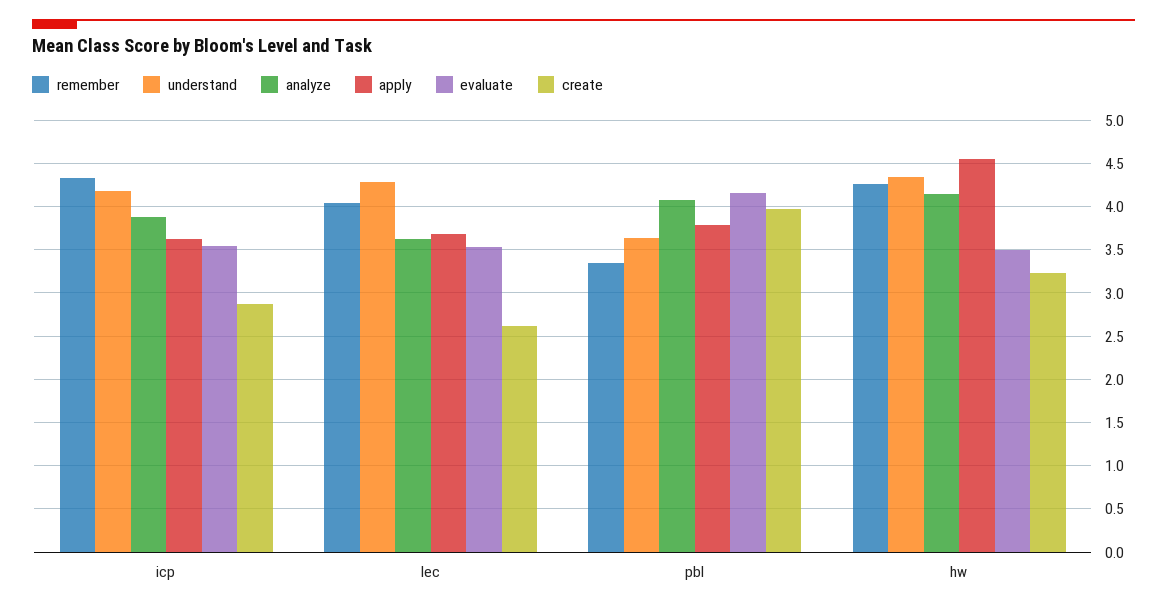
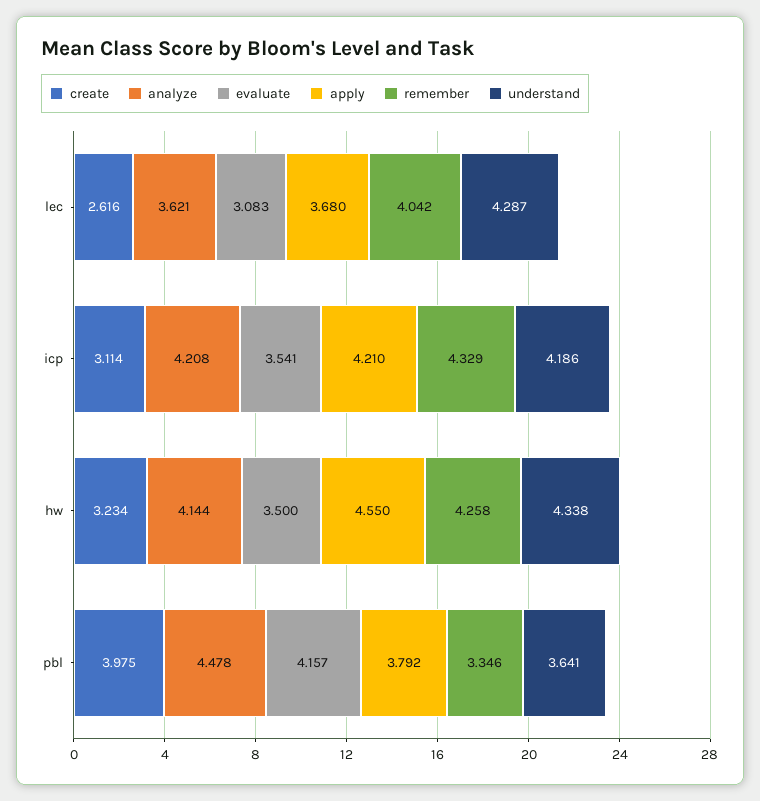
analyze, icp: 3.9 -> 4.208
apply, icp: 3.6 -> 4.21
create, icp: 2.9 -> 3.114
evaluate, lec: 3.5 -> 3.083
analyze, pbl: 4.1 -> 4.478

